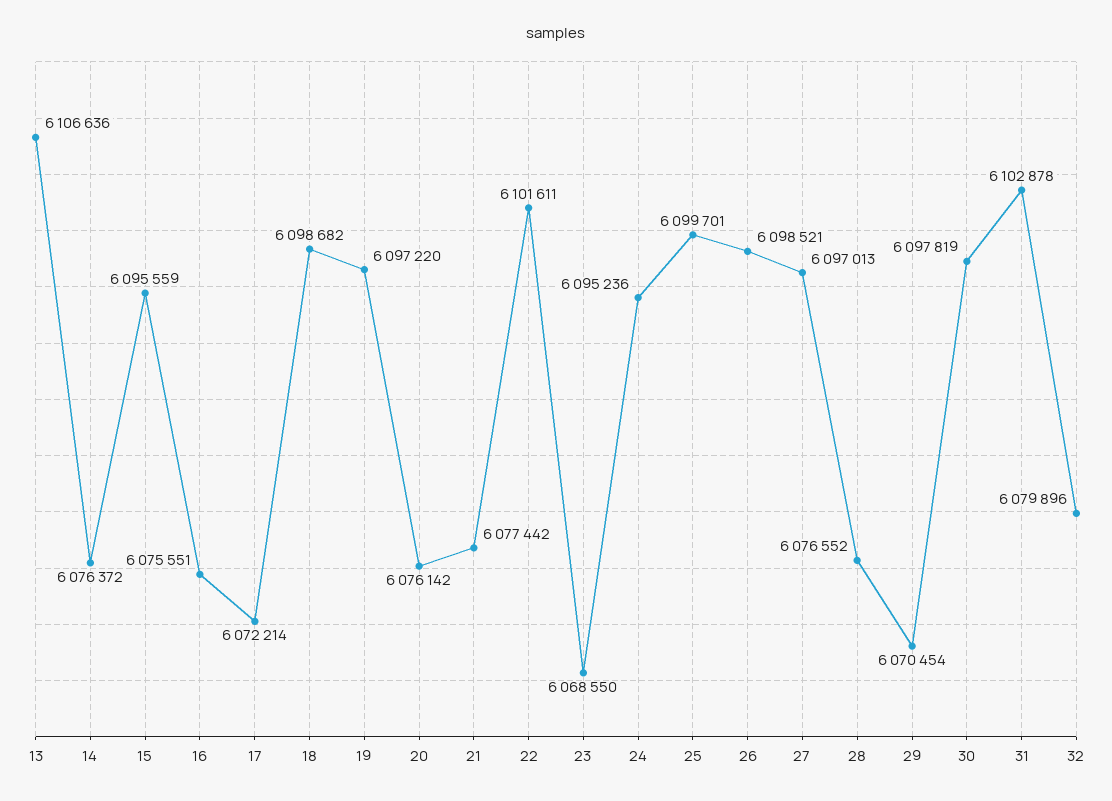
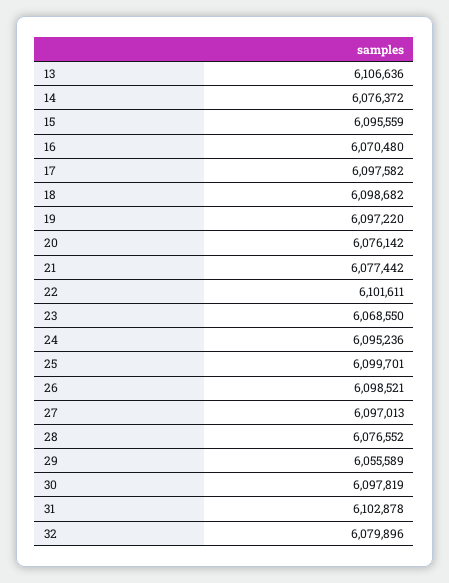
16: 6075551 -> 6070480
17: 6072214 -> 6097582
29: 6070454 -> 6055589

